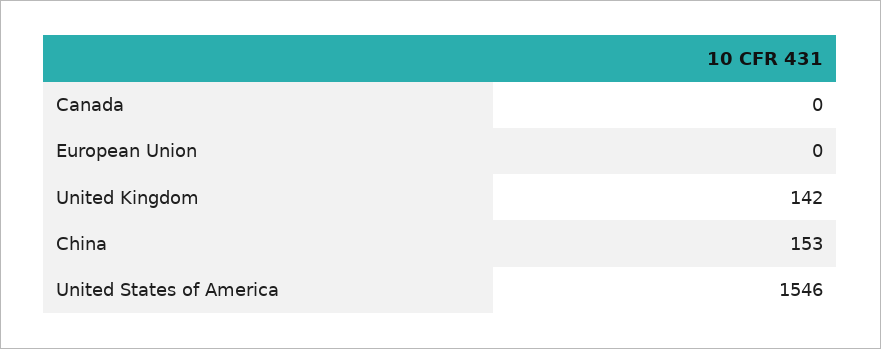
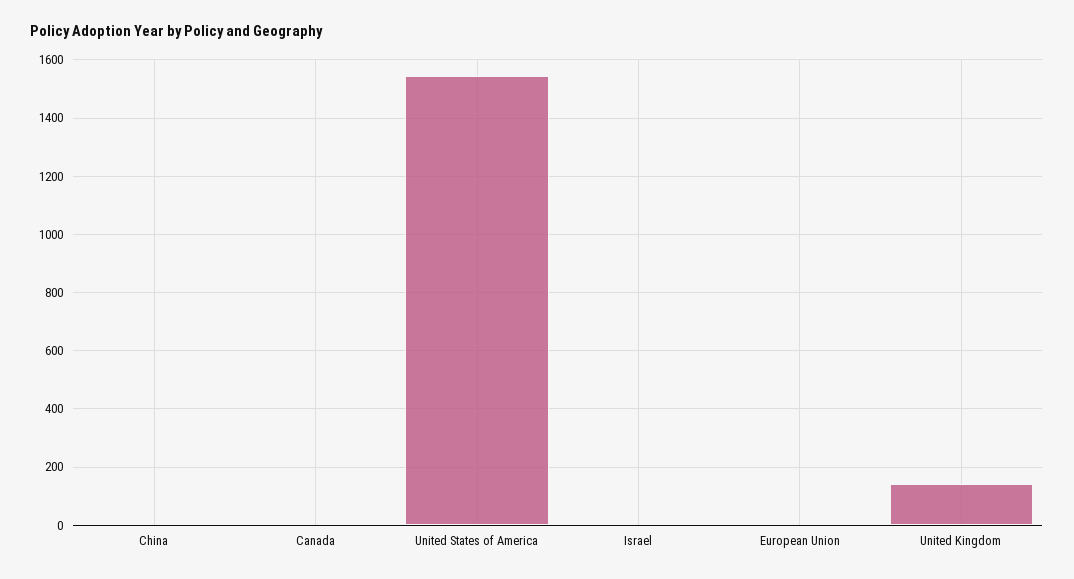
China: 153 -> 0
Israel: none -> 0

